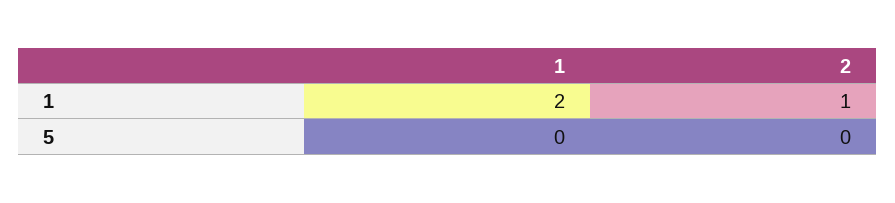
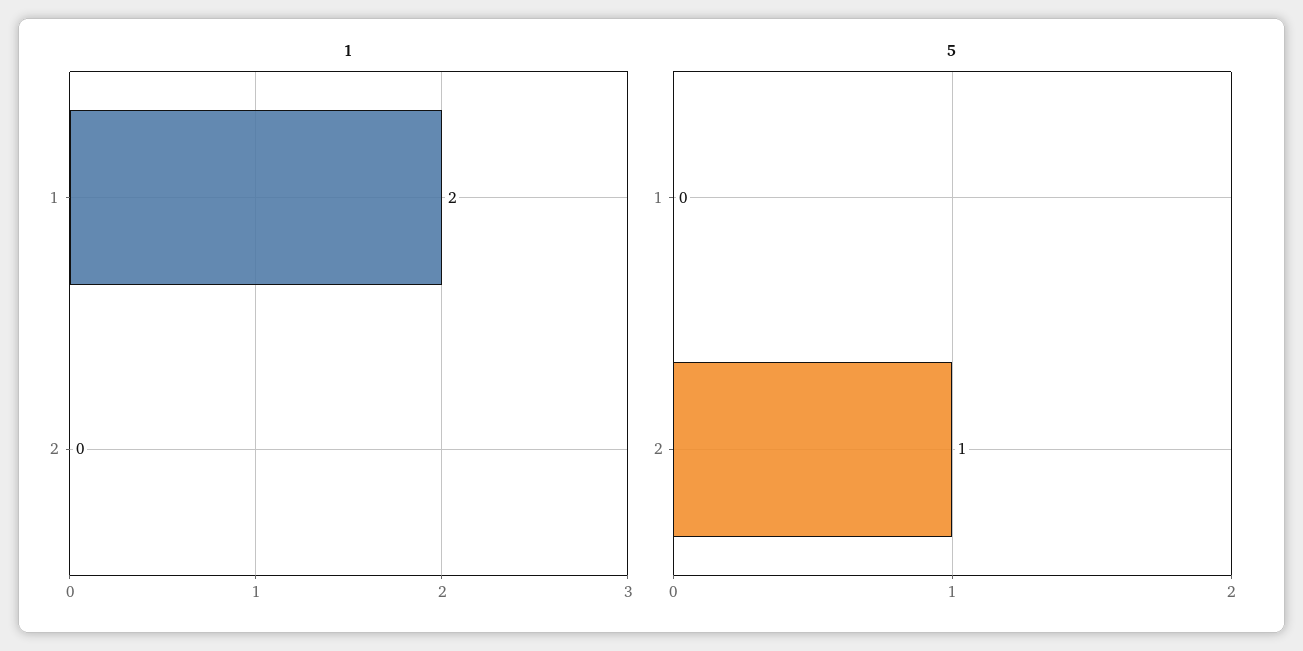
1, 2: 1 -> 0
5, 2: 0 -> 1

